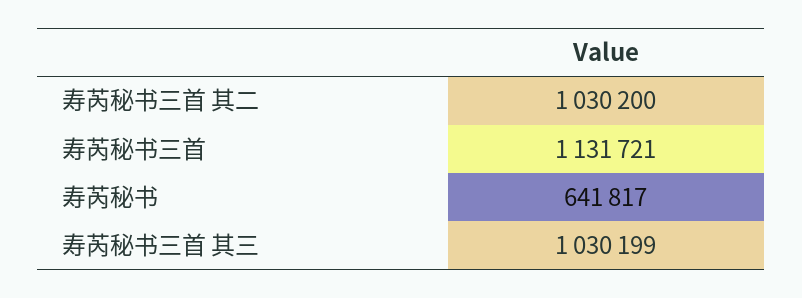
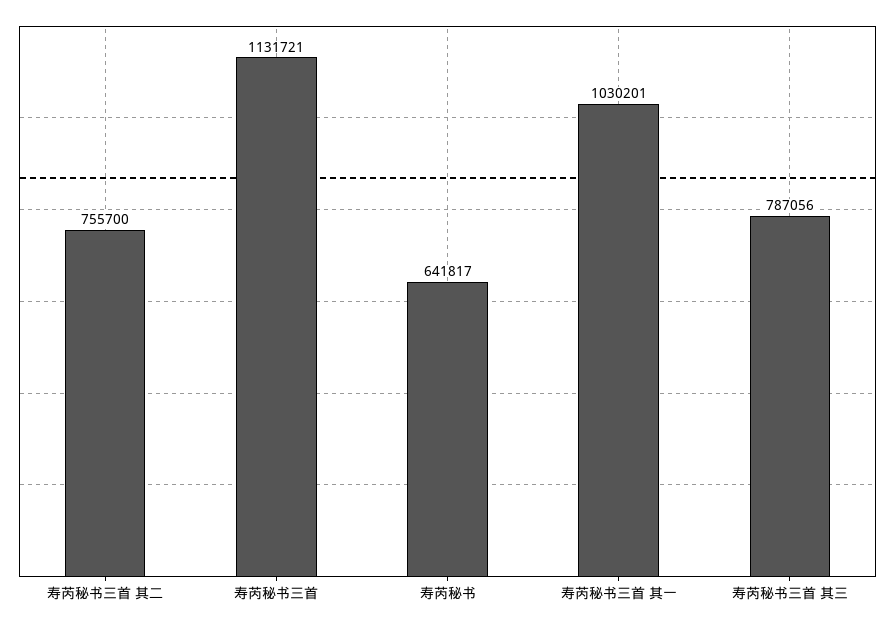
寿芮秘书三首 其二: 1030200 -> 755700
寿芮秘书三首 其三: 1030199 -> 787056
寿芮秘书三首 其一: none -> 1030201

